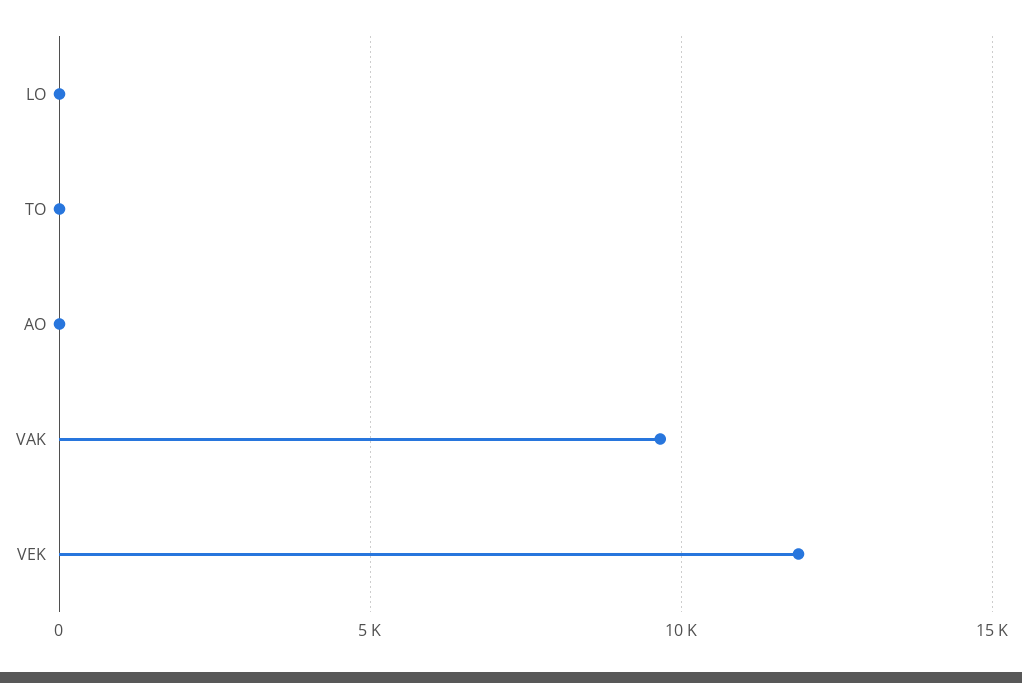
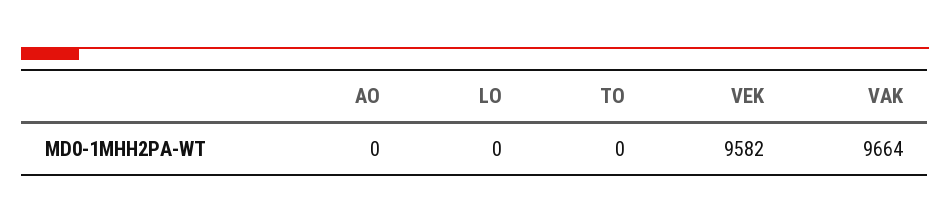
VEK: 12000 -> 9582

